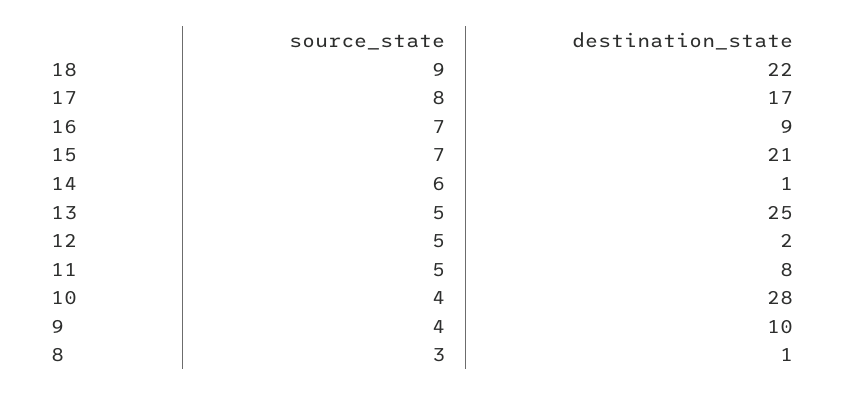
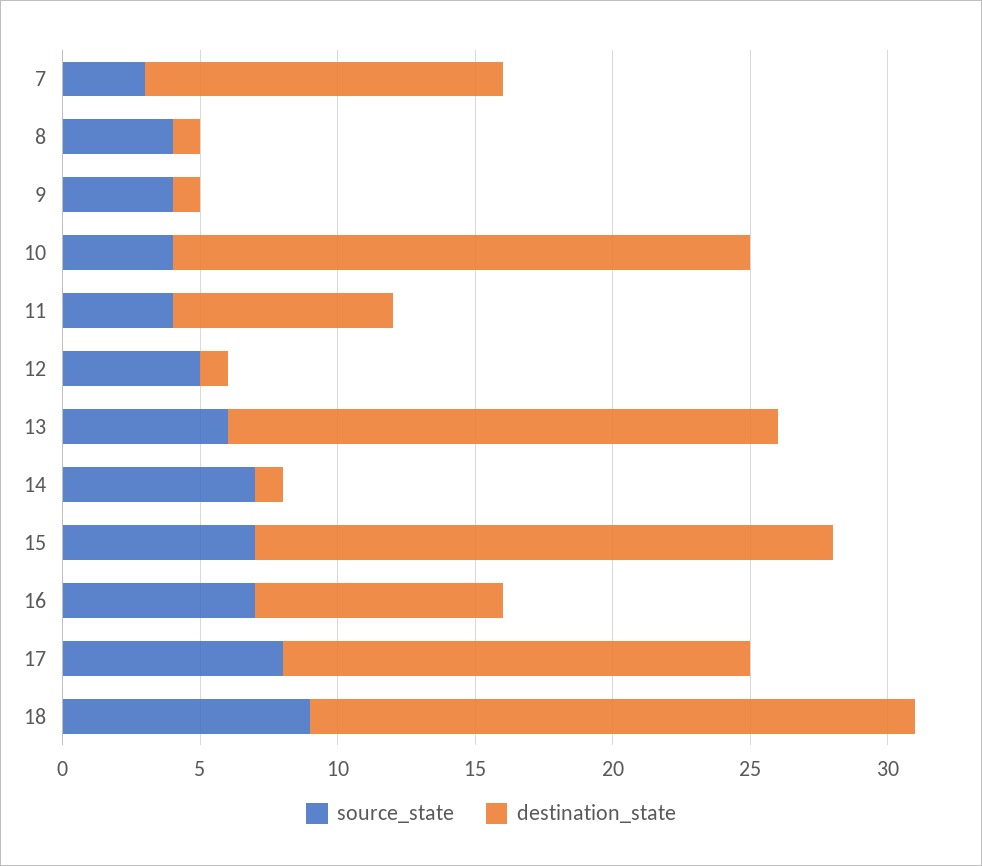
source_state, 14: 6 -> 7
source_state, 13: 5 -> 6
destination_state, 13: 25 -> 20
destination_state, 12: 2 -> 1
source_state, 11: 5 -> 4
destination_state, 10: 28 -> 21
destination_state, 9: 10 -> 1
source_state, 8: 3 -> 4
source_state, 7: none -> 3
destination_state, 7: none -> 13

